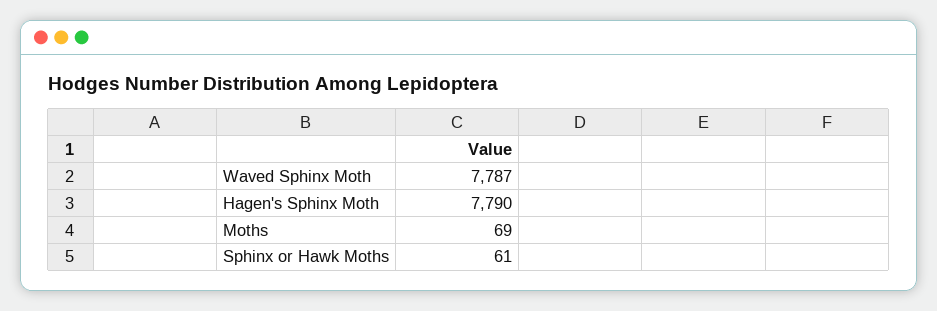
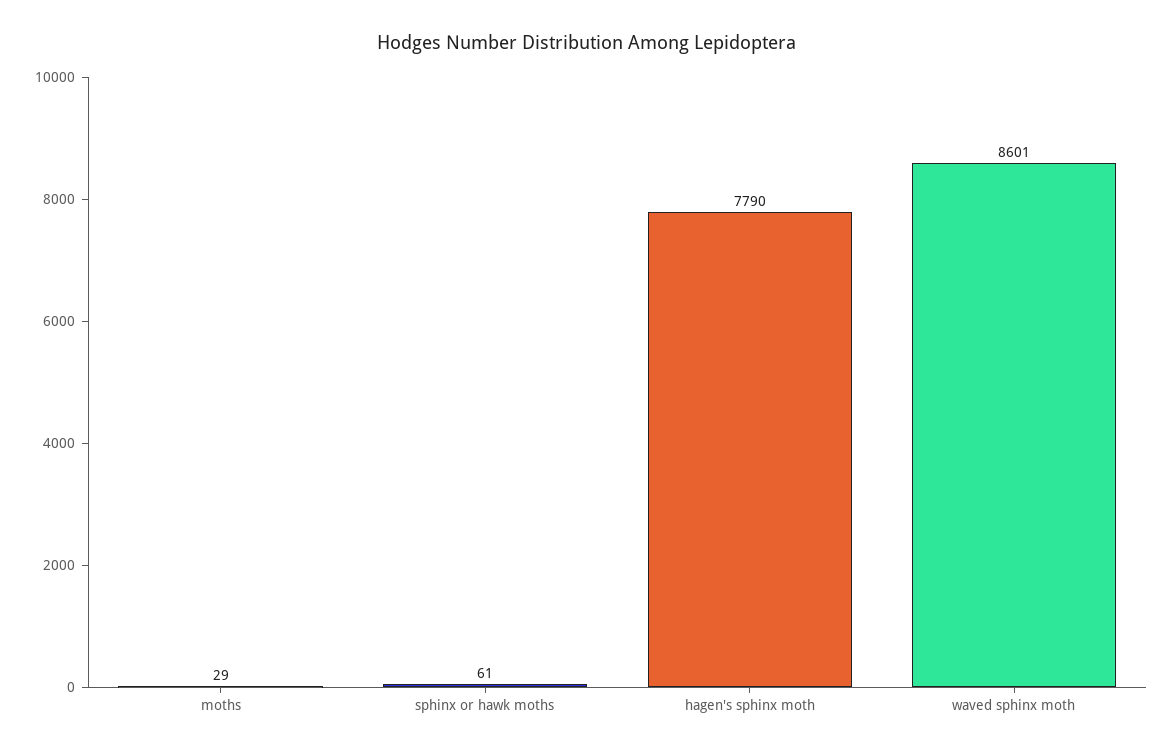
Waved Sphinx Moth: 7787 -> 8601
Moths: 69 -> 29

